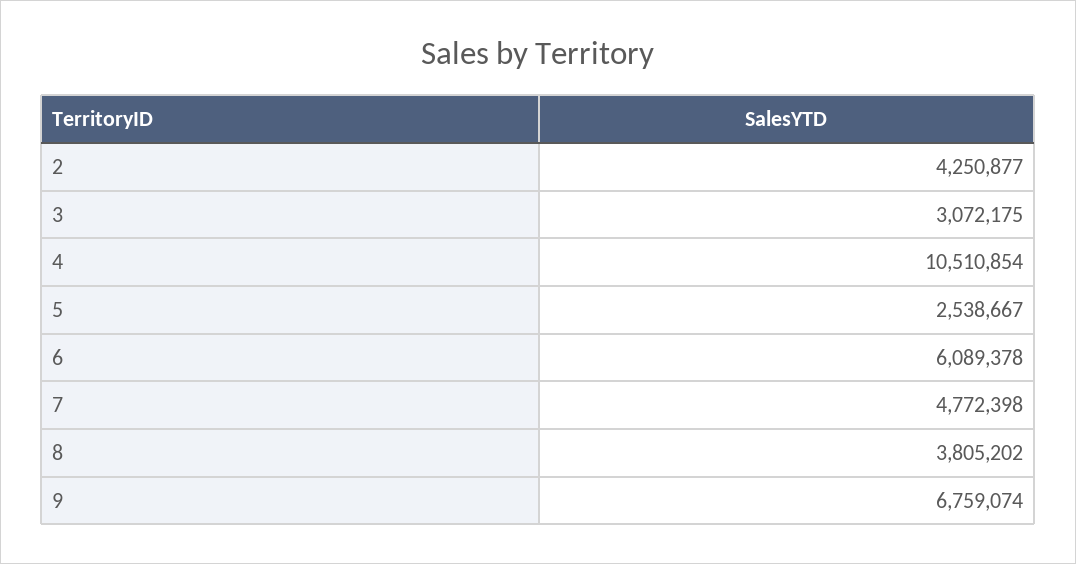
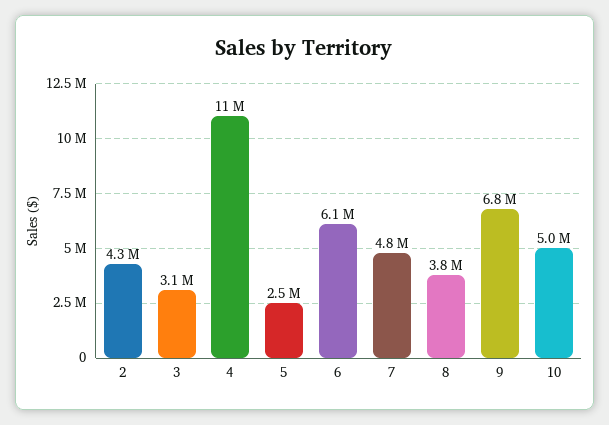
10: none -> 5000000

